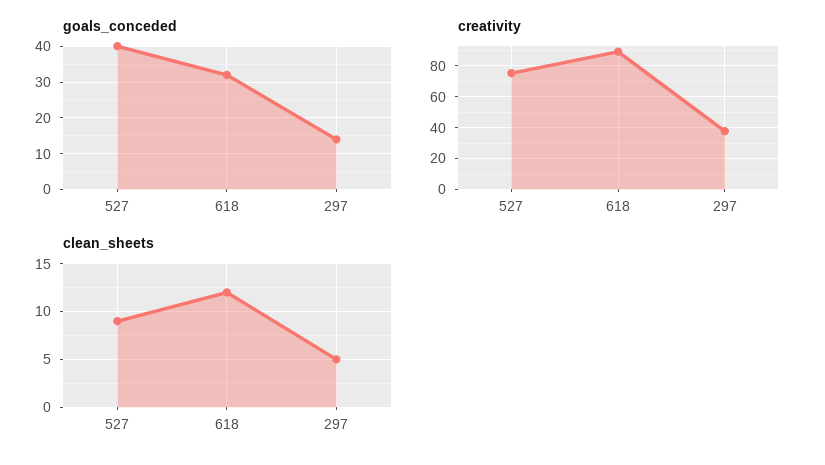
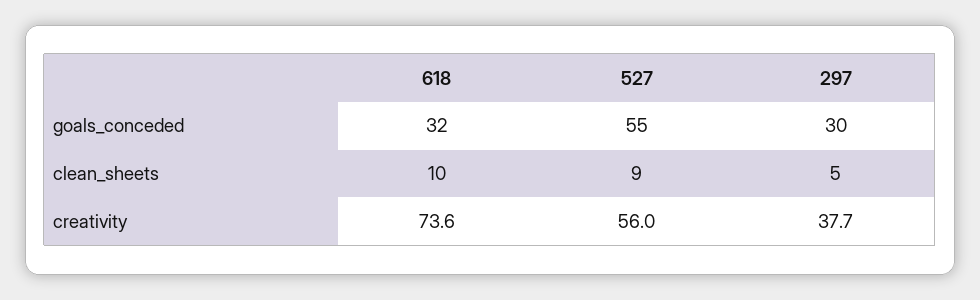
goals_conceded, 527: 40 -> 55
goals_conceded, 297: 15 -> 30
creativity, 527: 75 -> 56
creativity, 618: 90 -> 73.6
clean_sheets, 618: 12 -> 10

